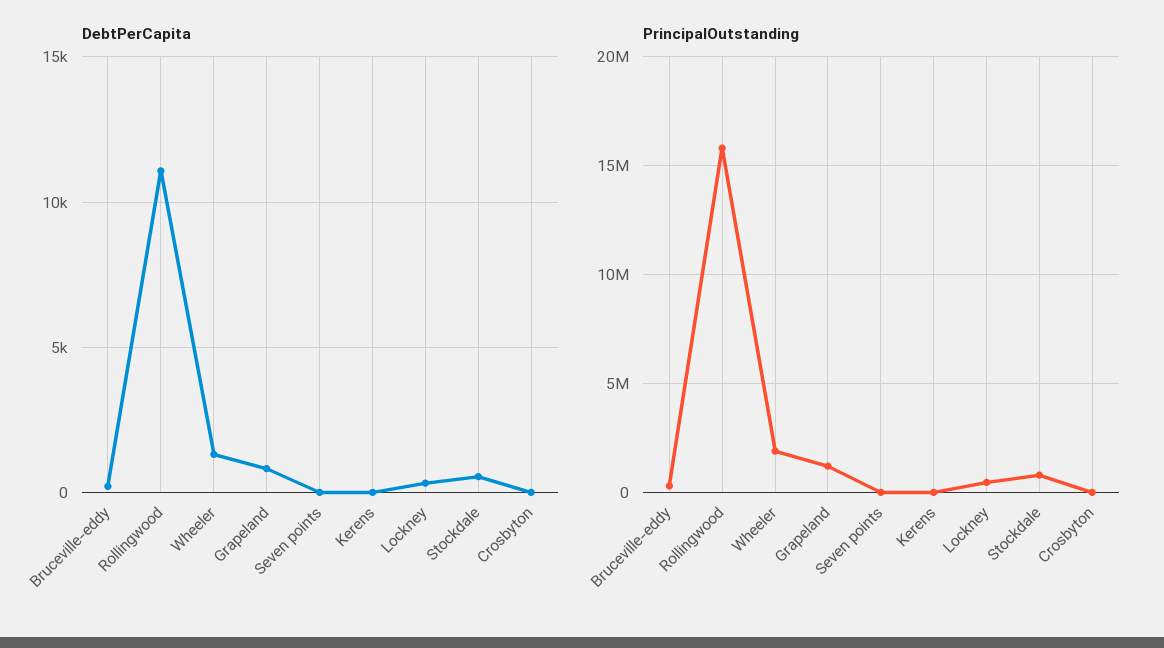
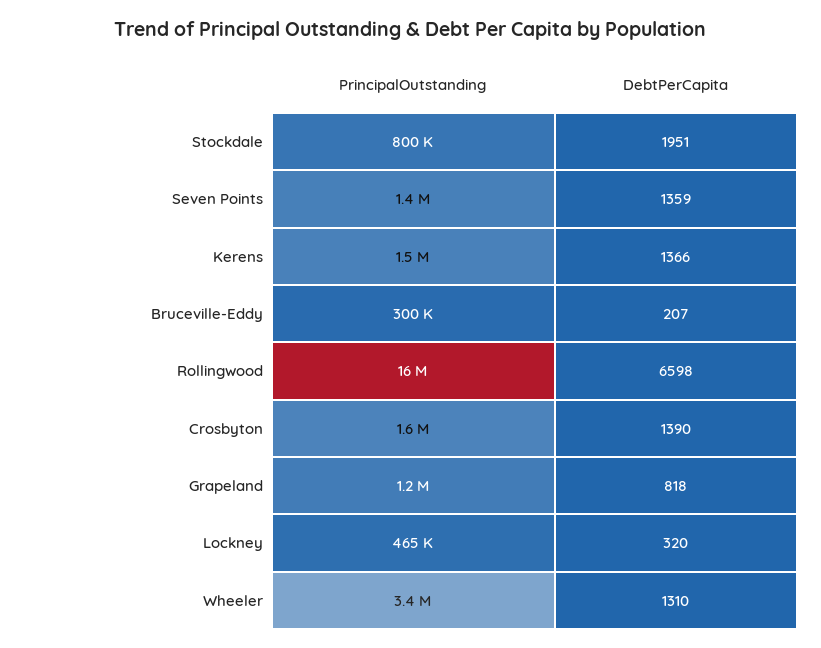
DebtPerCapita, Rollingwood: 11000 -> 6598
DebtPerCapita, Seven points: 0 -> 1359
DebtPerCapita, Kerens: 0 -> 1366
DebtPerCapita, Stockdale: 500 -> 1951
DebtPerCapita, Crosbyton: 0 -> 1390
PrincipalOutstanding, Wheeler: 2000000 -> 3400000
PrincipalOutstanding, Seven points: 0 -> 1400000
PrincipalOutstanding, Kerens: 0 -> 1500000
PrincipalOutstanding, Crosbyton: 0 -> 1600000

